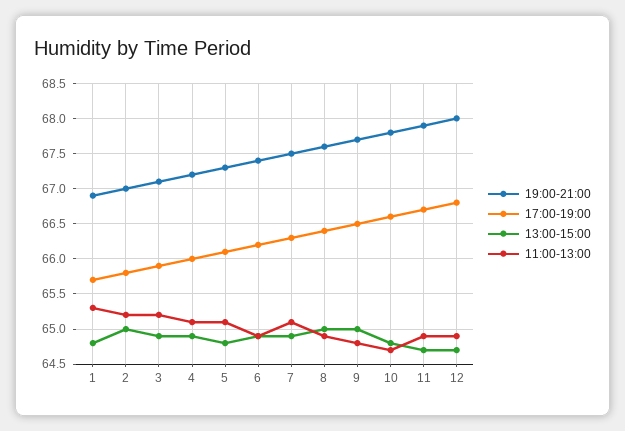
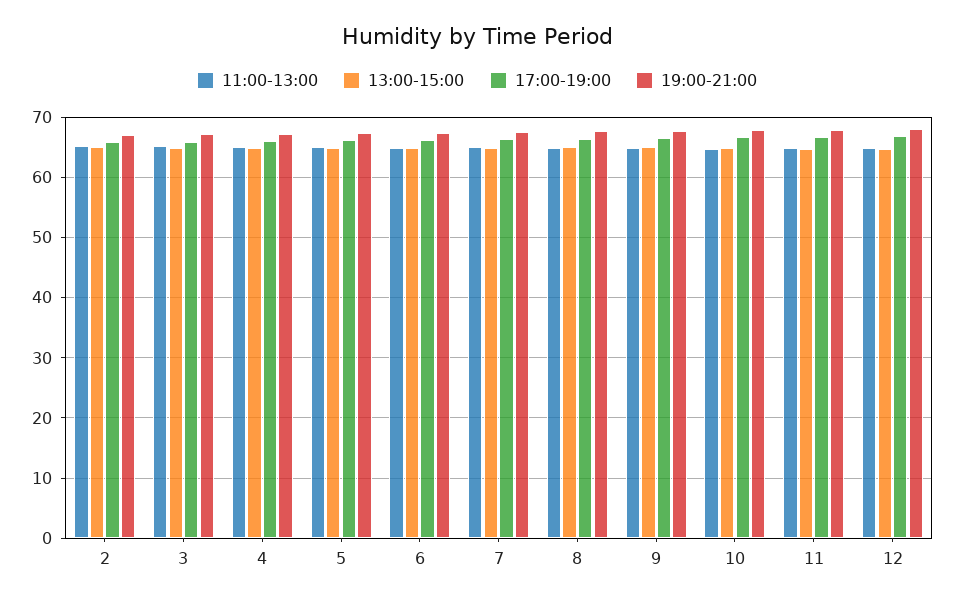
19:00-21:00, 1: 66.9 -> none
17:00-19:00, 1: 65.7 -> none
13:00-15:00, 1: 64.8 -> none
11:00-13:00, 1: 65.3 -> none

